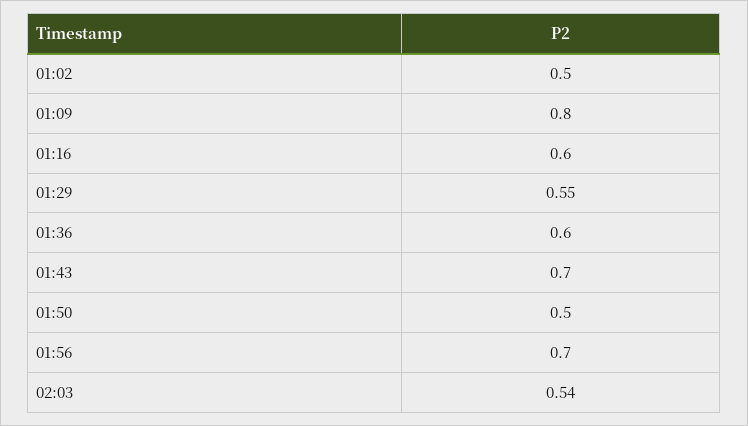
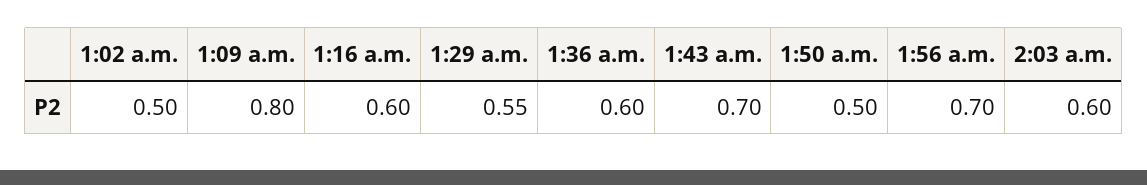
02:03: 0.54 -> 0.6

